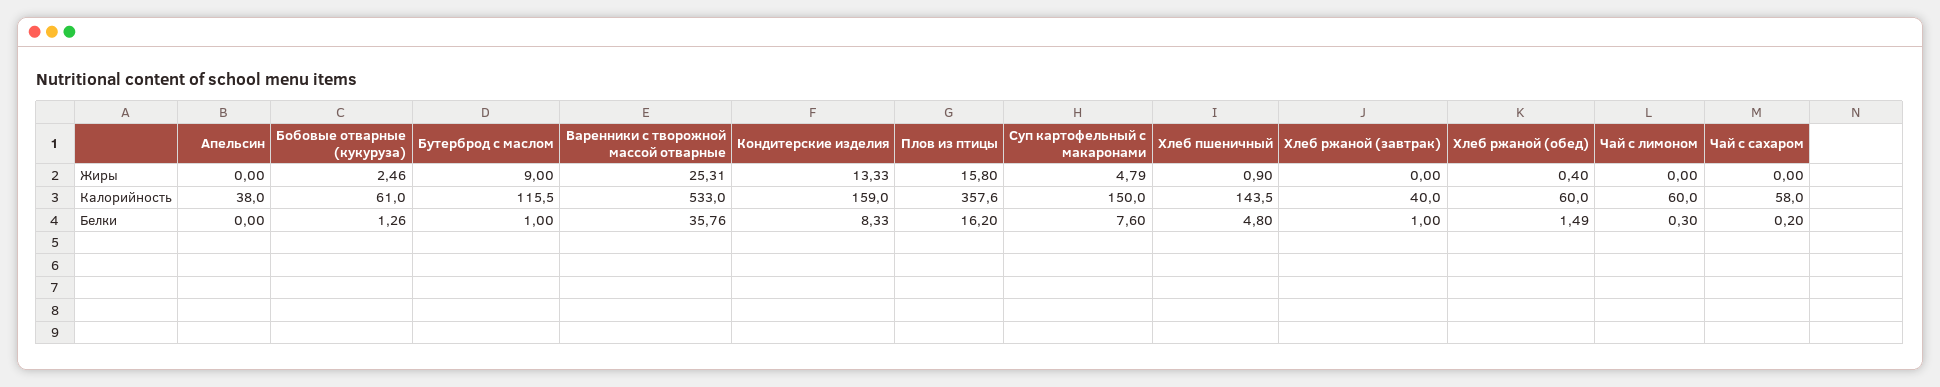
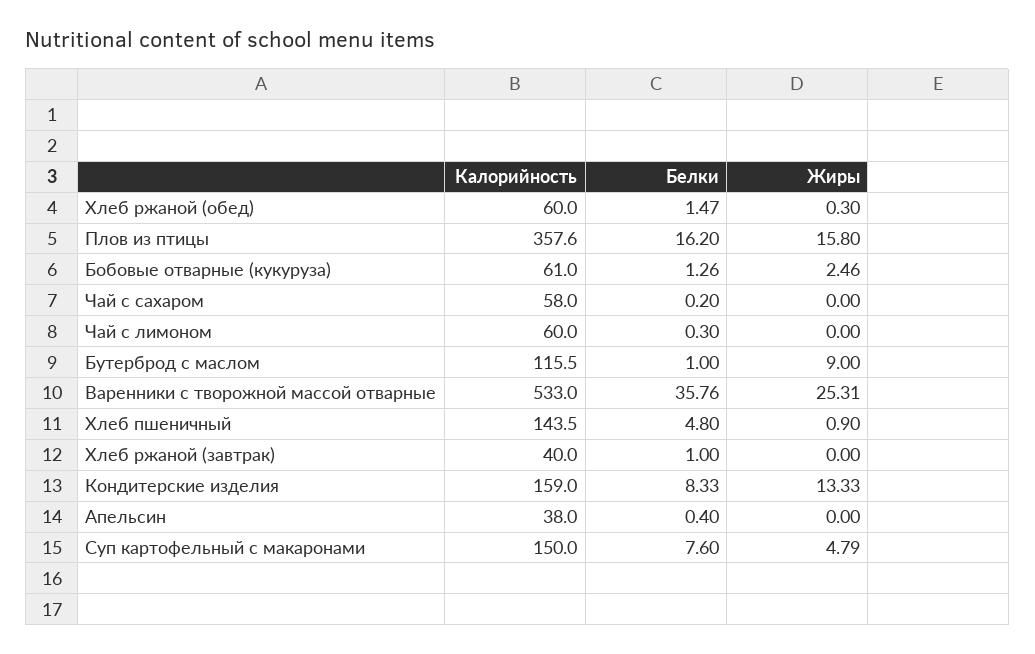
Хлеб ржаной (обед), Жиры: 0.4 -> 0.3
Апельсин, Белки: 0 -> 0.4
Хлеб ржаной (обед), Белки: 1.49 -> 1.47

